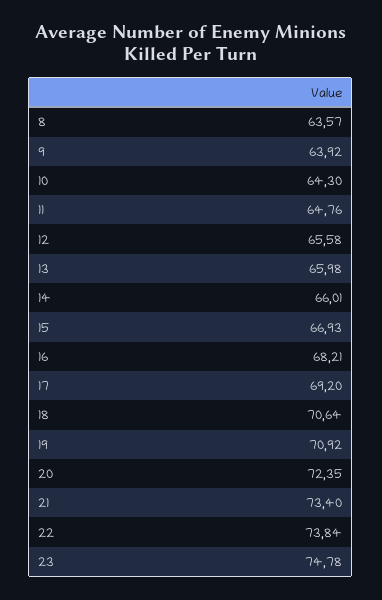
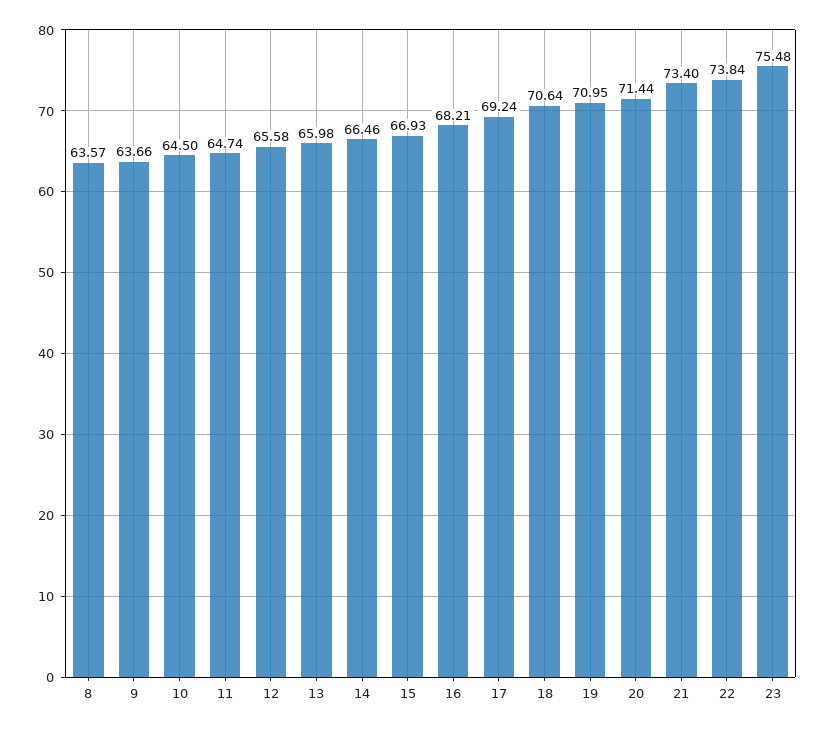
9: 63.92 -> 63.66
10: 64.3 -> 64.5
11: 64.76 -> 64.74
14: 66.01 -> 66.46
17: 69.2 -> 69.24
19: 70.92 -> 70.95
20: 72.35 -> 71.44
23: 74.78 -> 75.48

